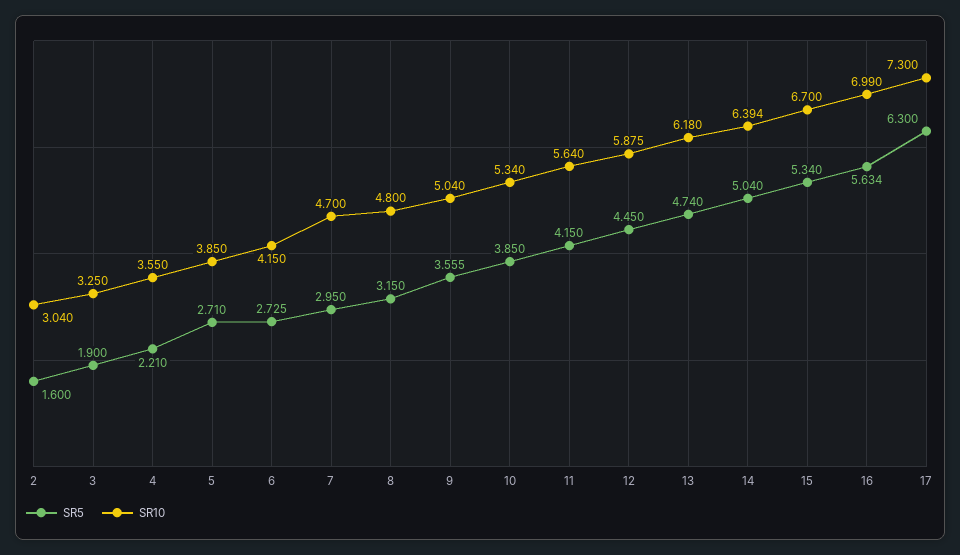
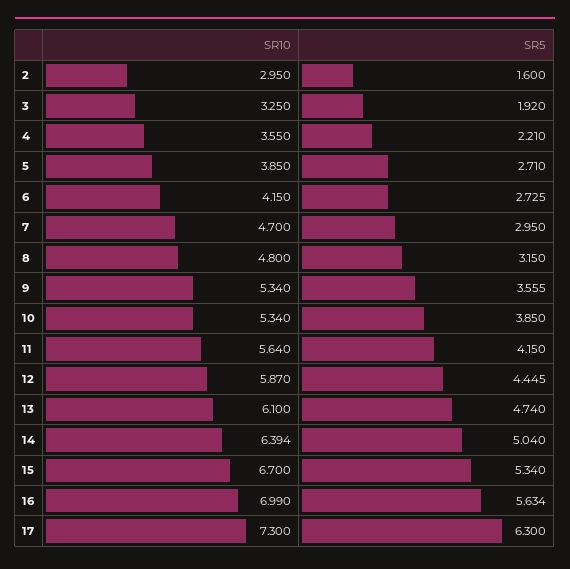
SR10, 2: 3.04 -> 2.95
SR5, 3: 1.9 -> 1.92
SR10, 9: 5.04 -> 5.34
SR5, 12: 4.45 -> 4.445
SR10, 12: 5.875 -> 5.87
SR10, 13: 6.18 -> 6.1

